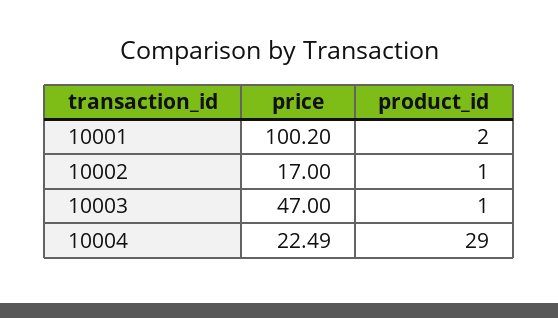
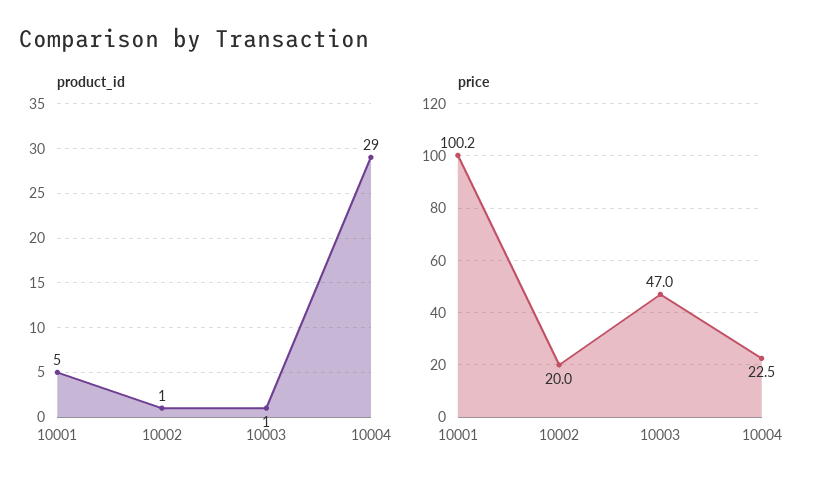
product_id, 10001: 2 -> 5
price, 10002: 17 -> 20

